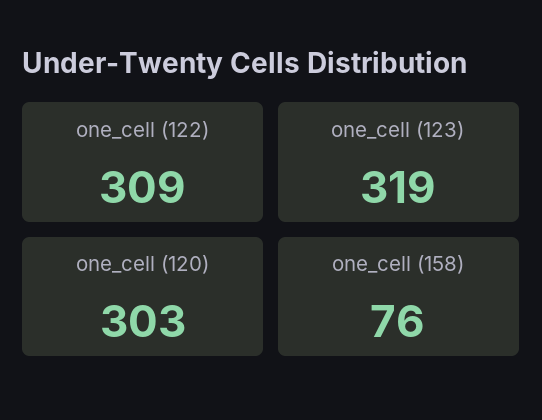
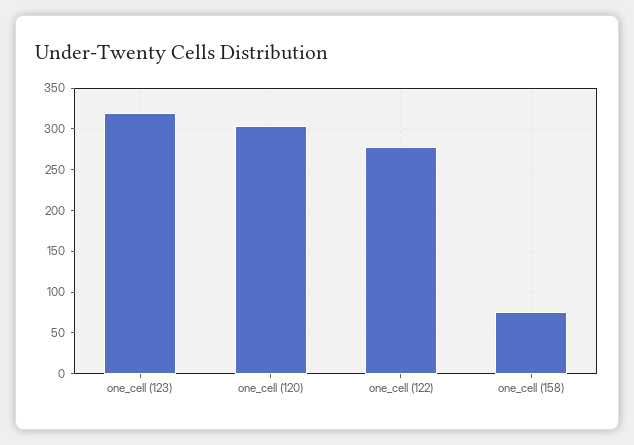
one_cell (122): 309 -> 280

